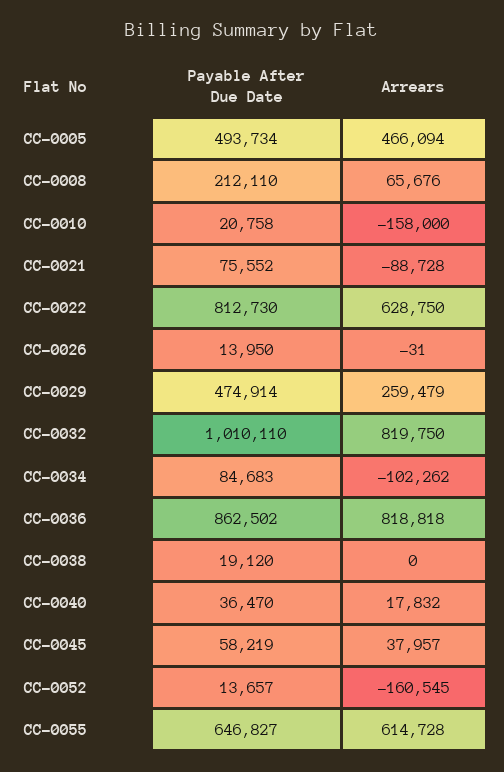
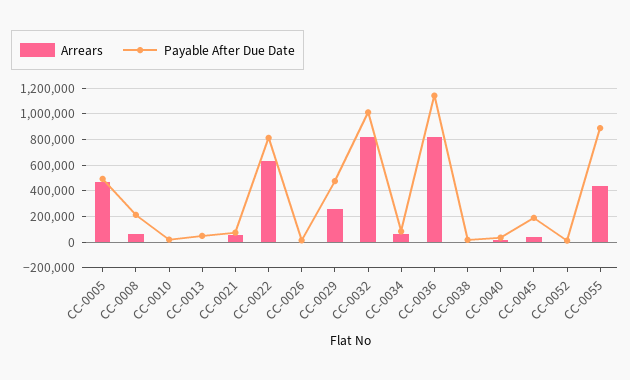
Arrears, CC-0010: -158000 -> 0
Arrears, CC-0021: -88728 -> 50000
Arrears, CC-0034: -102262 -> 50000
Payable After Due Date, CC-0036: 862502 -> 1150000
Payable After Due Date, CC-0045: 58219 -> 200000
Arrears, CC-0052: -160545 -> 0
Payable After Due Date, CC-0055: 646827 -> 900000
Arrears, CC-0055: 614728 -> 450000
Arrears, CC-0013: none -> 0
Payable After Due Date, CC-0013: none -> 50000

